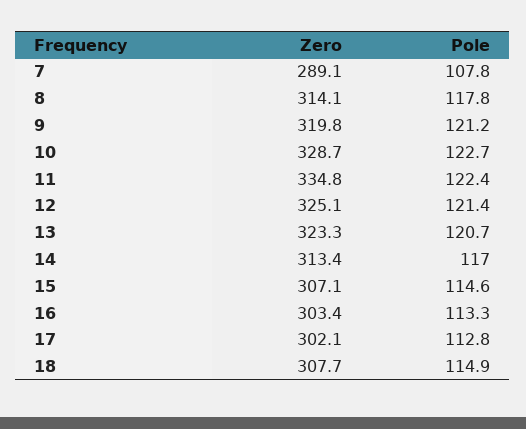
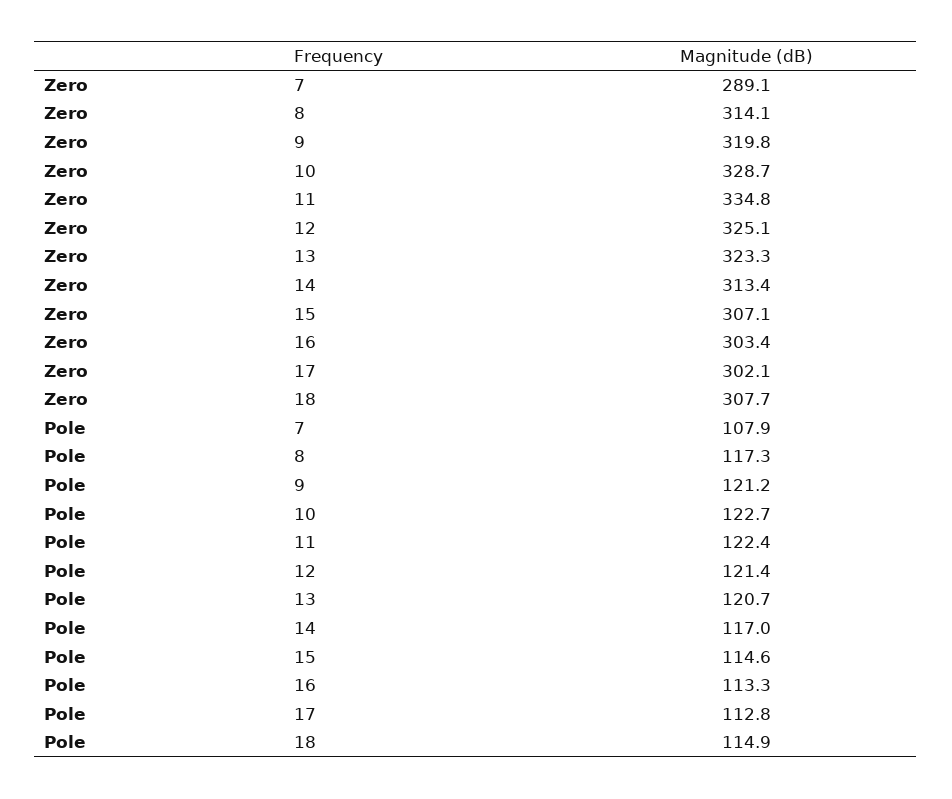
Pole, 7: 107.8 -> 107.9
Pole, 8: 117.8 -> 117.3

